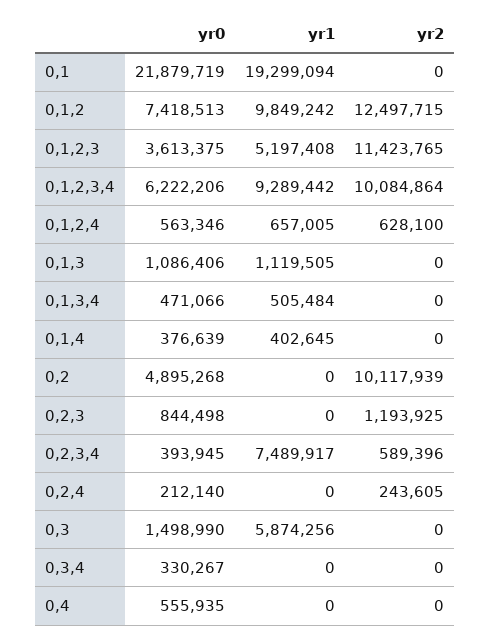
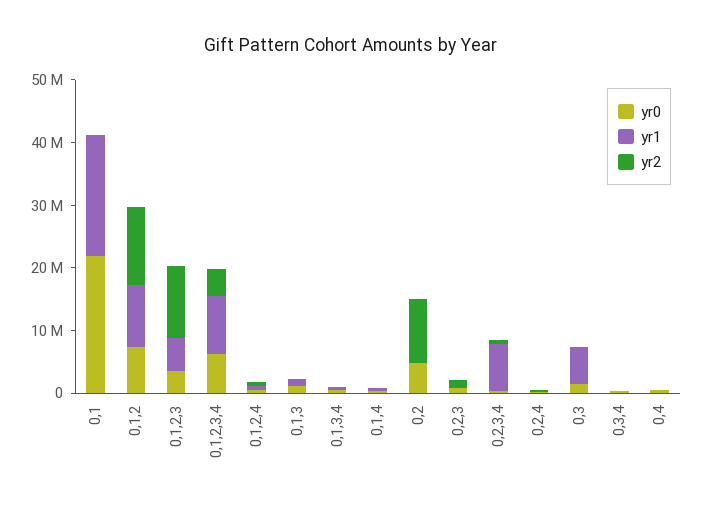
yr2, 0,1,2,3,4: 10084864 -> 4000000

